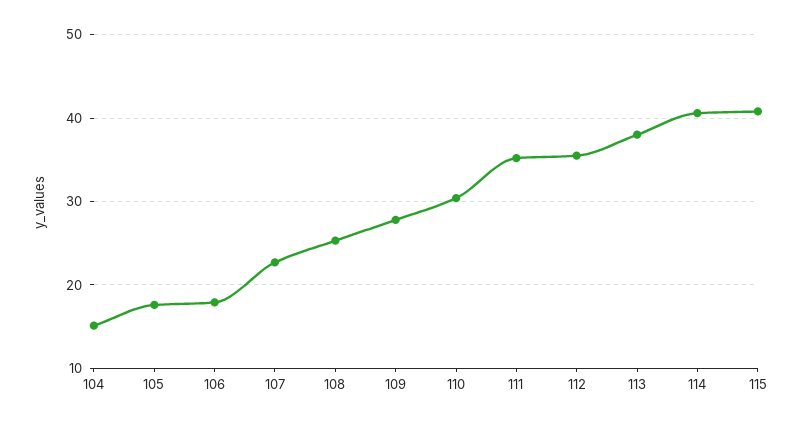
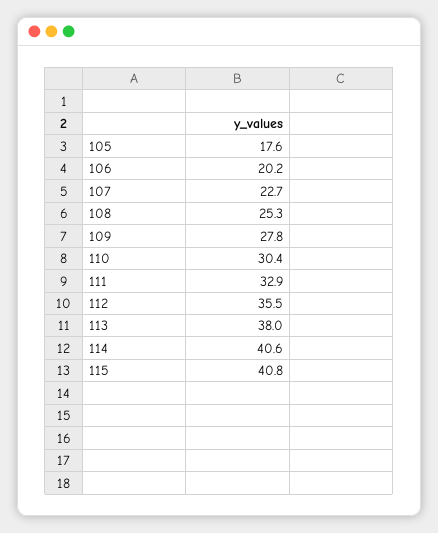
104: 15 -> none
106: 18 -> 20.2
111: 35 -> 32.9

